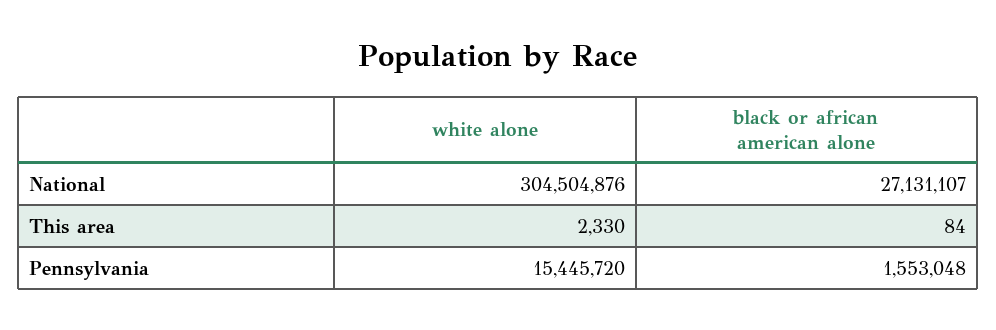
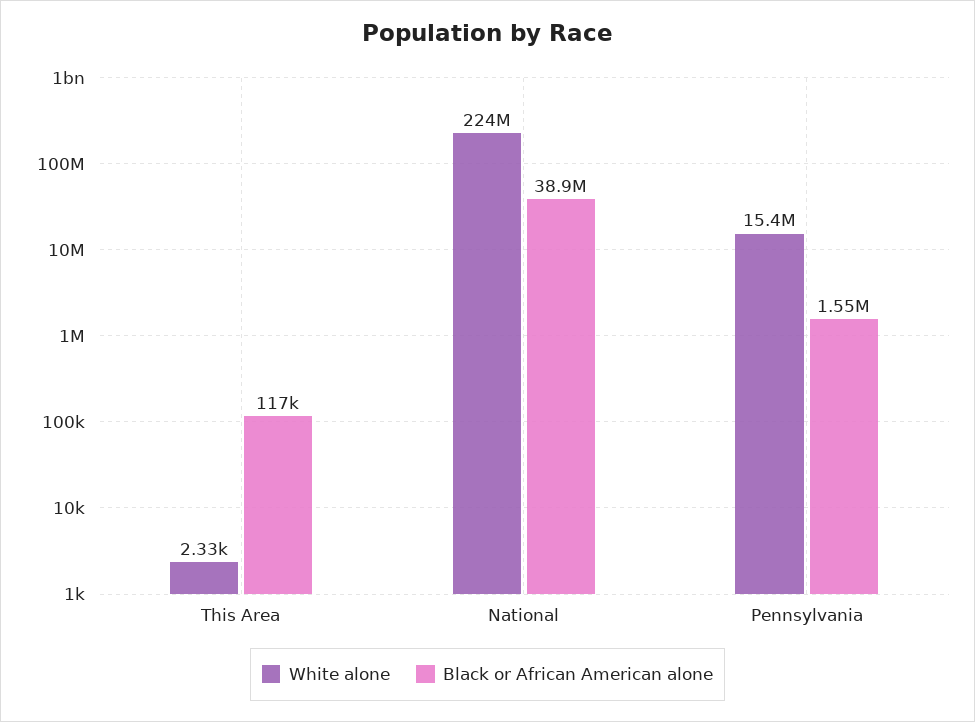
white alone, National: 304504876 -> 224000000
black or african american alone, National: 27131107 -> 38900000
black or african american alone, This area: 84 -> 117000

